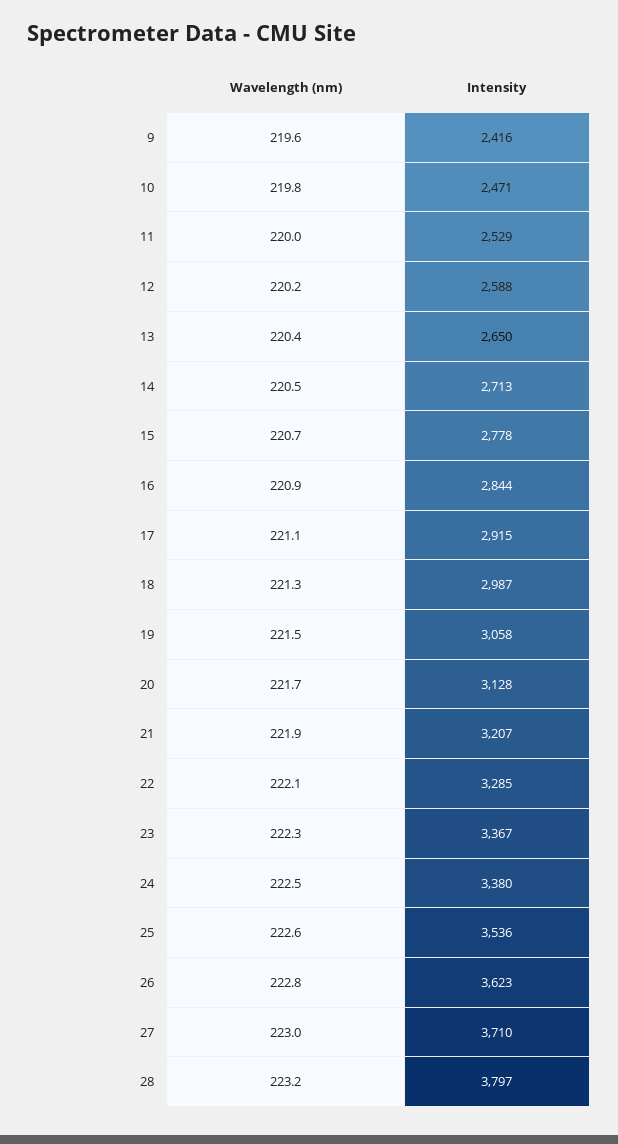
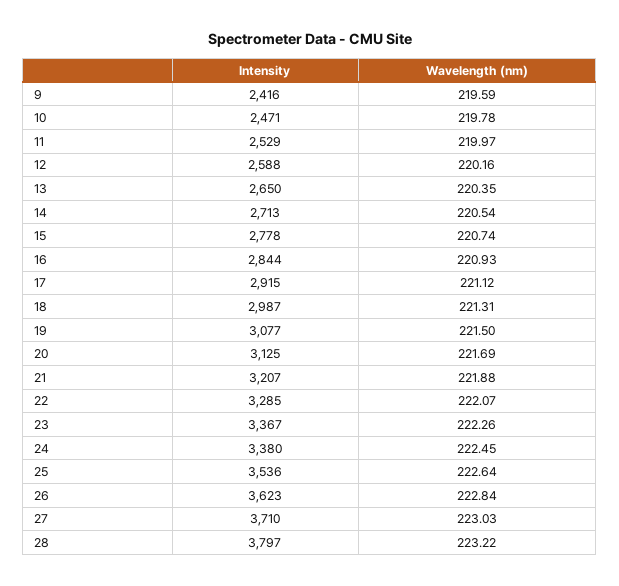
Intensity, 19: 3058 -> 3077
Intensity, 20: 3128 -> 3125

